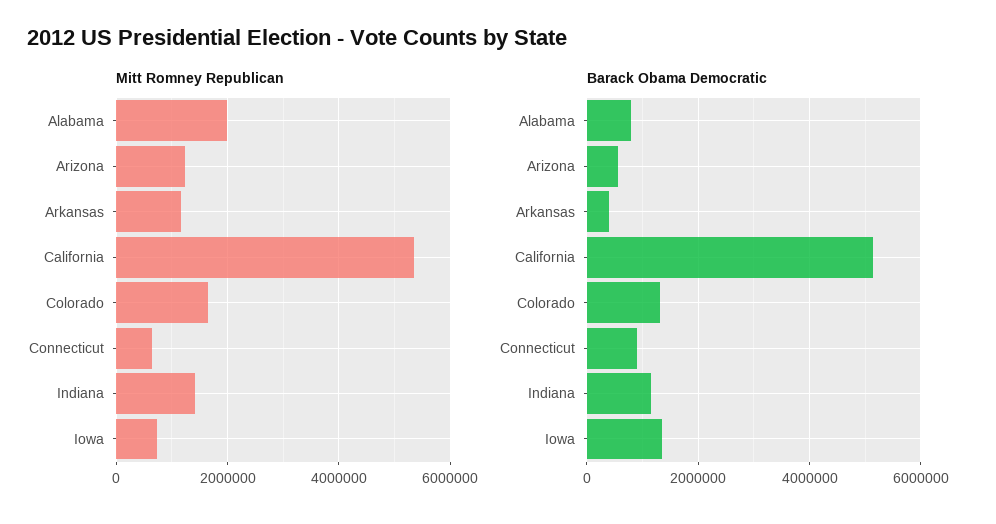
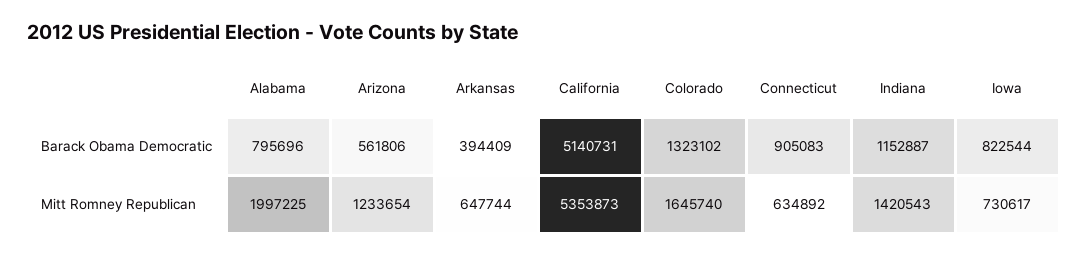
Mitt Romney Republican, Arkansas: 1200000 -> 647744
Barack Obama Democratic, Iowa: 1400000 -> 822544

